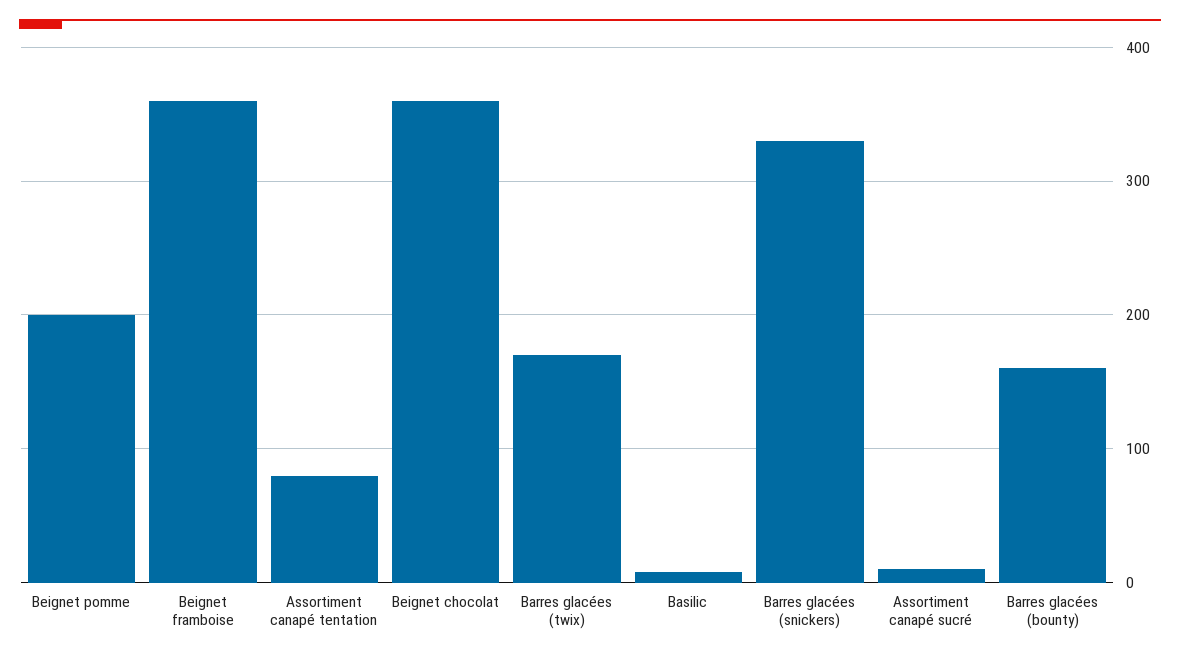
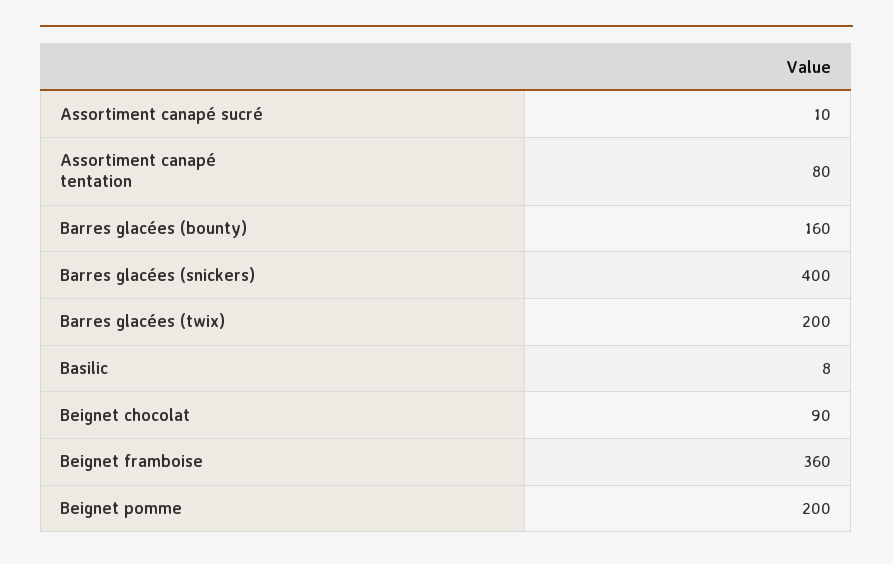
Beignet chocolat: 360 -> 90
Barres glacées (twix): 170 -> 200
Barres glacées (snickers): 330 -> 400

